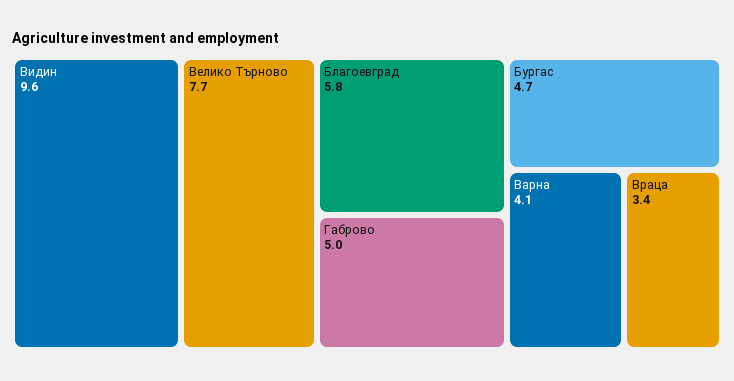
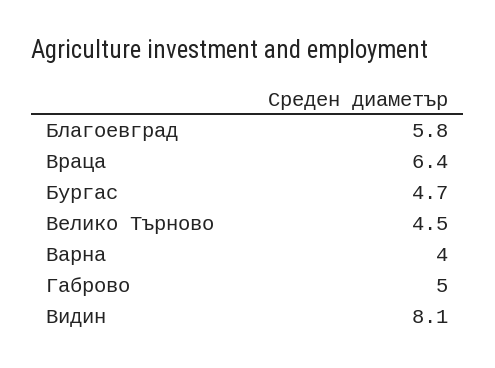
Видин: 9.6 -> 8.1
Велико Търново: 7.7 -> 4.5
Варна: 4.1 -> 4
Враца: 3.4 -> 6.4

